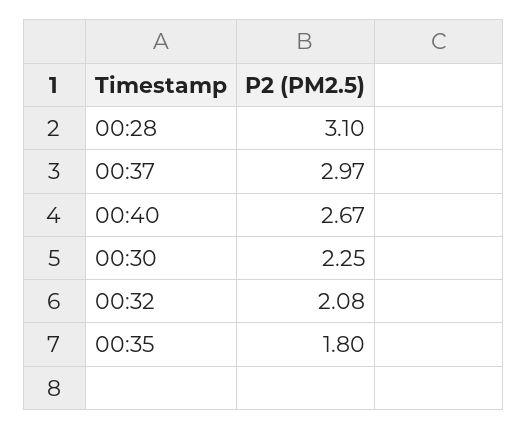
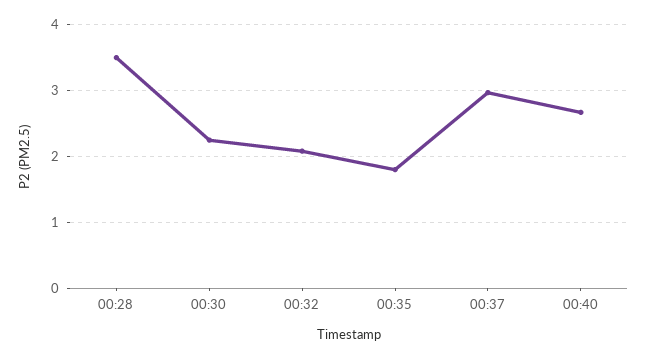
00:28: 3.1 -> 3.5

